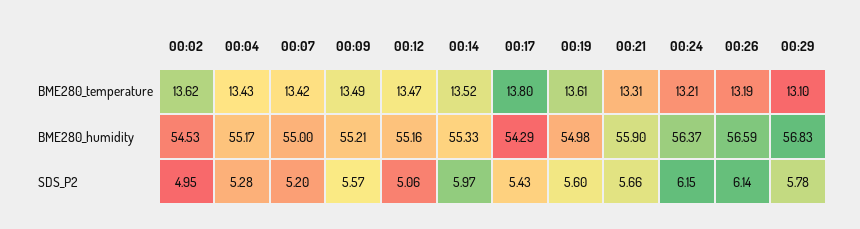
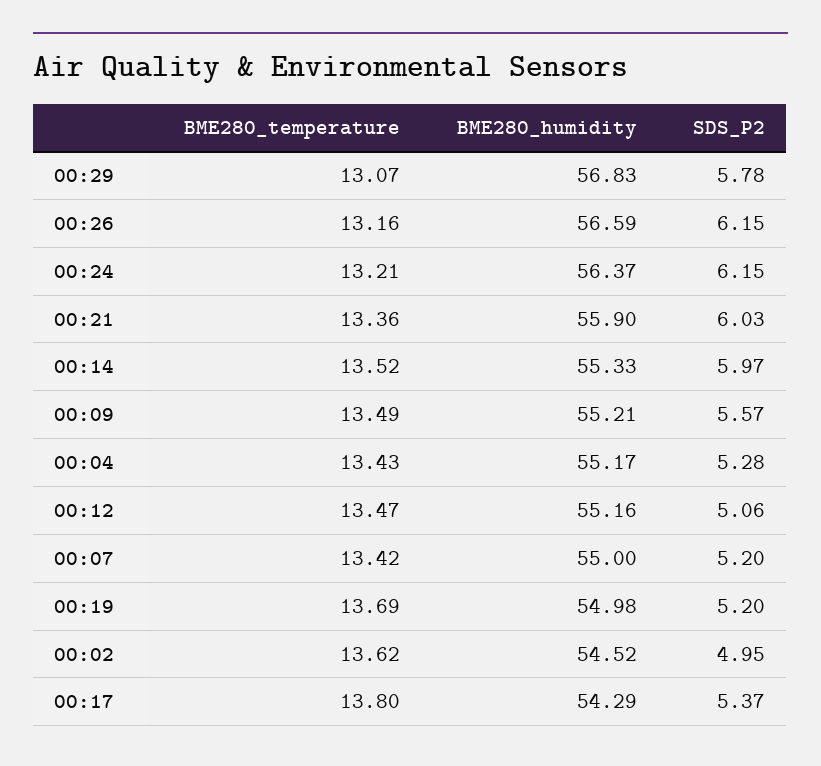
00:19, BME280_temperature: 13.61 -> 13.69
00:21, BME280_temperature: 13.31 -> 13.36
00:26, BME280_temperature: 13.19 -> 13.16
00:29, BME280_temperature: 13.1 -> 13.07
00:02, BME280_humidity: 54.53 -> 54.52
00:17, SDS_P2: 5.43 -> 5.37
00:19, SDS_P2: 5.6 -> 5.2
00:21, SDS_P2: 5.66 -> 6.03
00:26, SDS_P2: 6.14 -> 6.15

